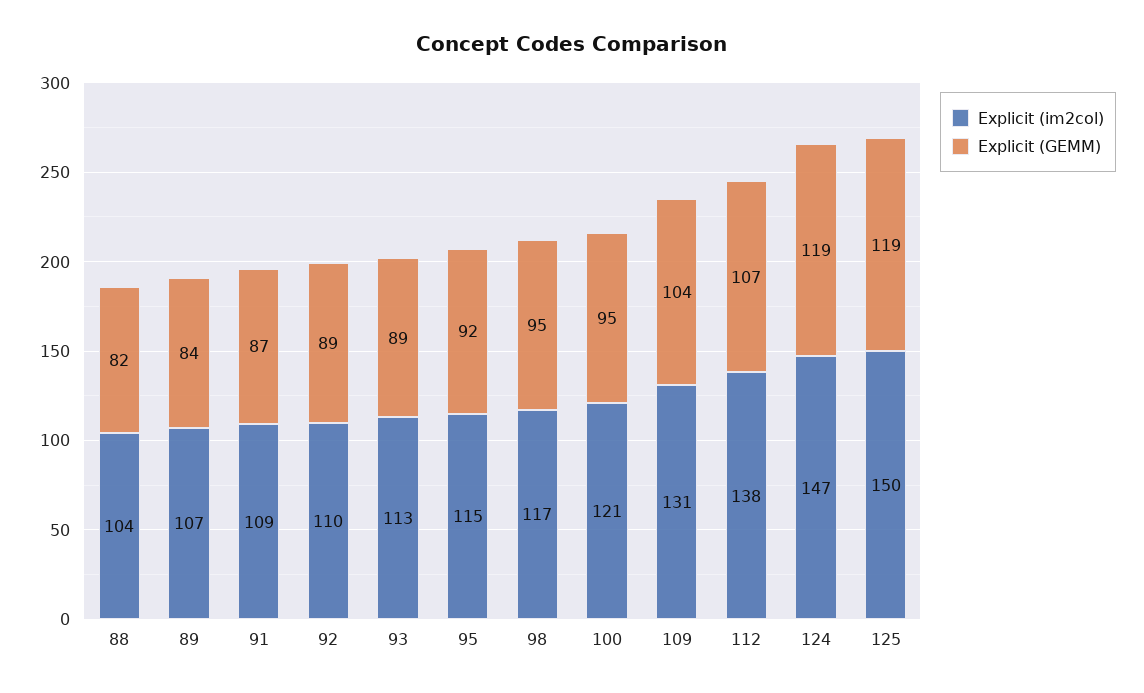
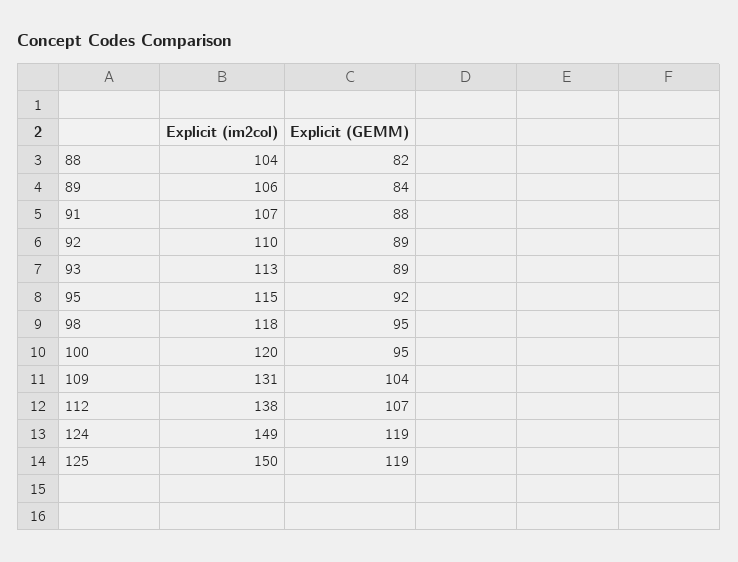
Explicit (im2col), 89: 107 -> 106
Explicit (im2col), 91: 109 -> 107
Explicit (GEMM), 91: 87 -> 88
Explicit (im2col), 98: 117 -> 118
Explicit (im2col), 100: 121 -> 120
Explicit (im2col), 124: 147 -> 149

